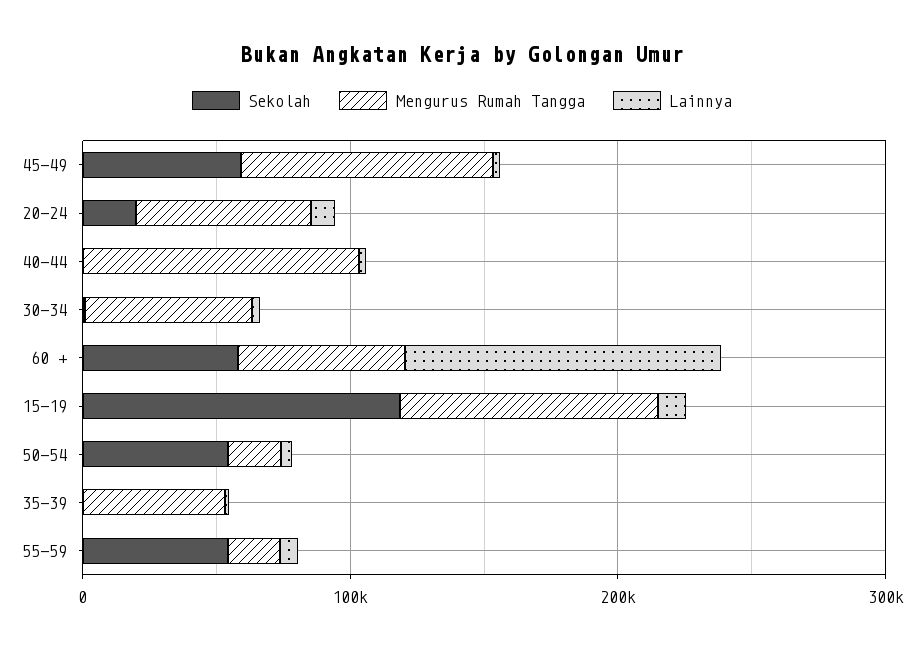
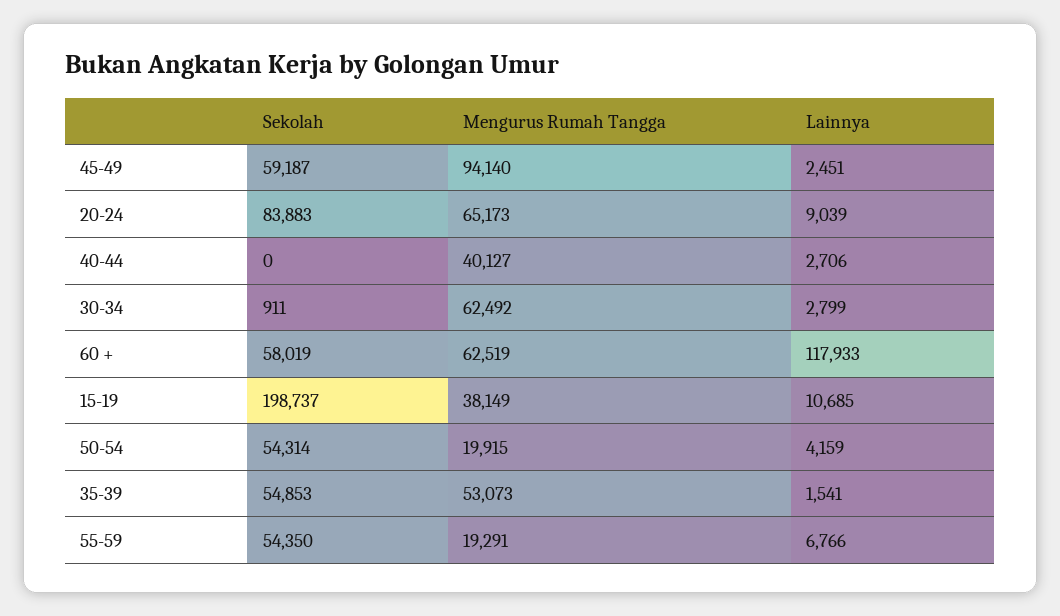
Sekolah, 20-24: 20000 -> 83883
Mengurus Rumah Tangga, 40-44: 100000 -> 40127
Sekolah, 15-19: 120000 -> 198737
Mengurus Rumah Tangga, 15-19: 100000 -> 38149
Sekolah, 35-39: 0 -> 54853

